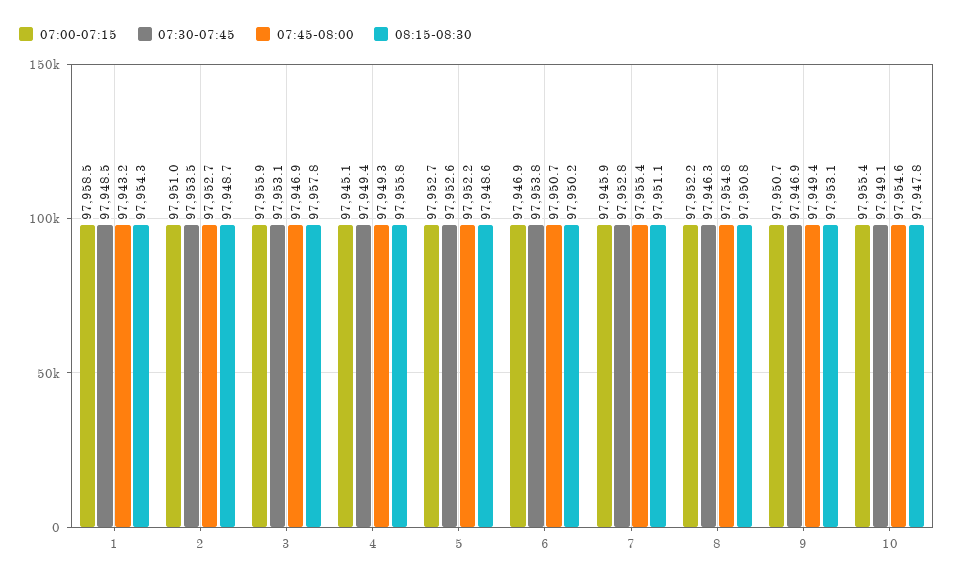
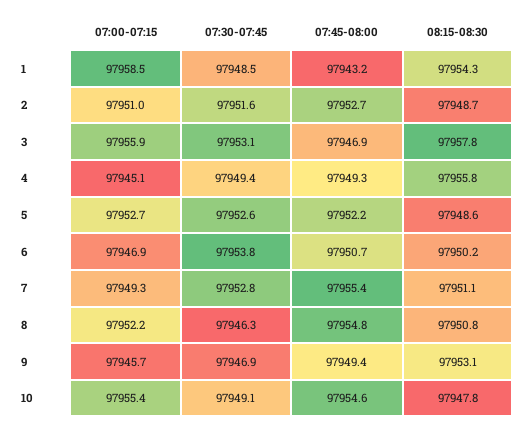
07:30-07:45, 2: 97953.5 -> 97951.6
07:00-07:15, 7: 97945.9 -> 97949.3
07:00-07:15, 9: 97950.7 -> 97945.7

